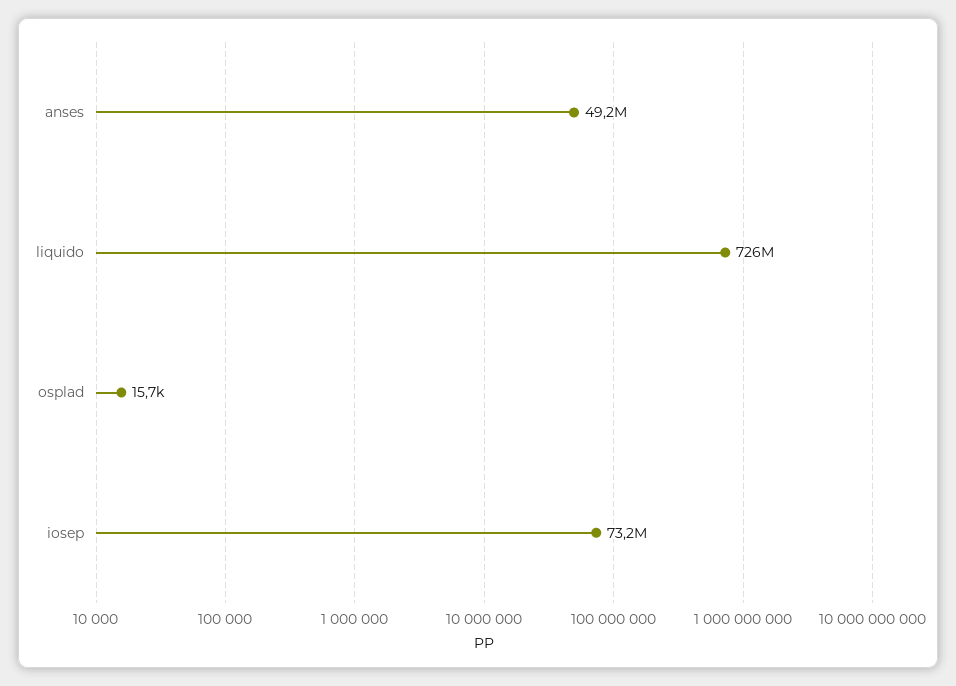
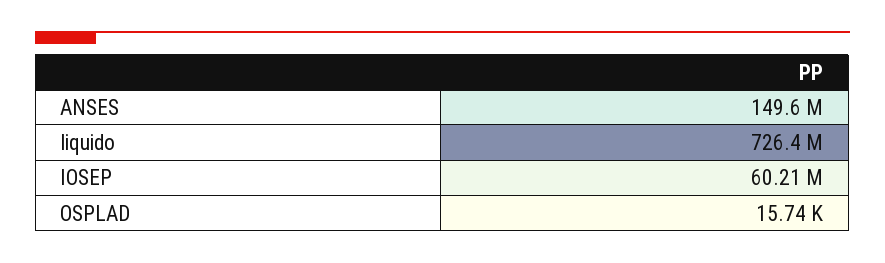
anses: 49200000 -> 149600000
iosep: 73200000 -> 60210000

